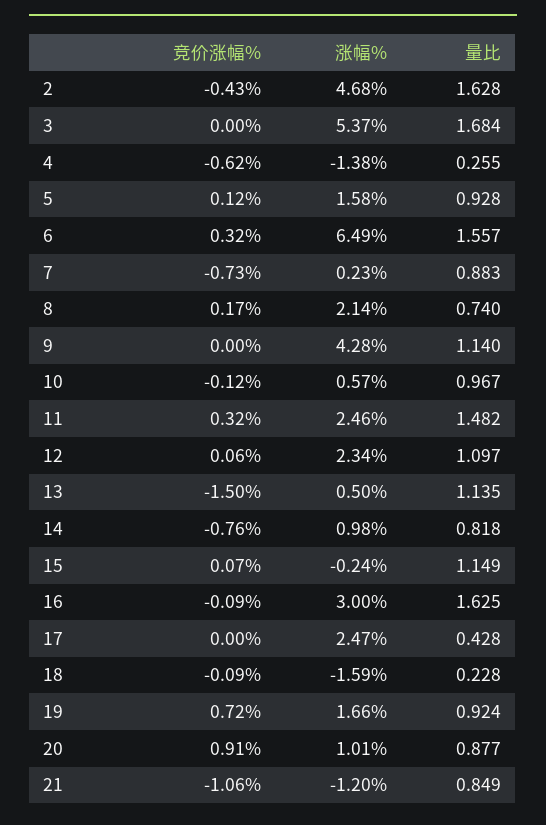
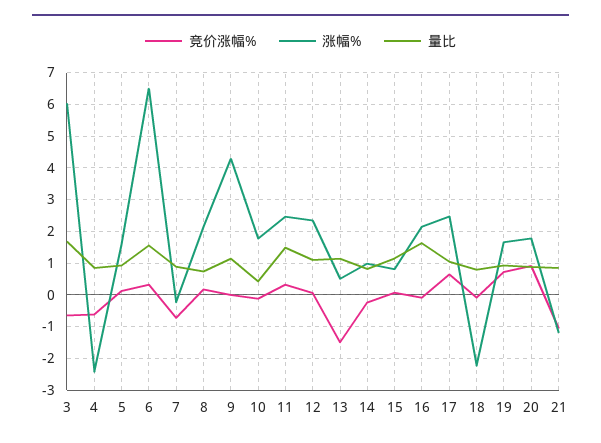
竞价涨幅%, 2: -0.43 -> none
涨幅%, 2: 4.68 -> none
量比, 2: 1.628 -> none
竞价涨幅%, 3: 0 -> -0.6
涨幅%, 3: 5.37 -> 6
涨幅%, 4: -1.38 -> -2.4
量比, 4: 0.255 -> 0.8
涨幅%, 7: 0.23 -> -0.2
涨幅%, 10: 0.57 -> 1.8
量比, 10: 0.967 -> 0.4
竞价涨幅%, 14: -0.76 -> -0.2
涨幅%, 15: -0.24 -> 0.8
涨幅%, 16: 3 -> 2.2
竞价涨幅%, 17: 0 -> 0.6
量比, 17: 0.428 -> 1
涨幅%, 18: -1.59 -> -2.2
量比, 18: 0.228 -> 0.8
涨幅%, 20: 1.01 -> 1.8

